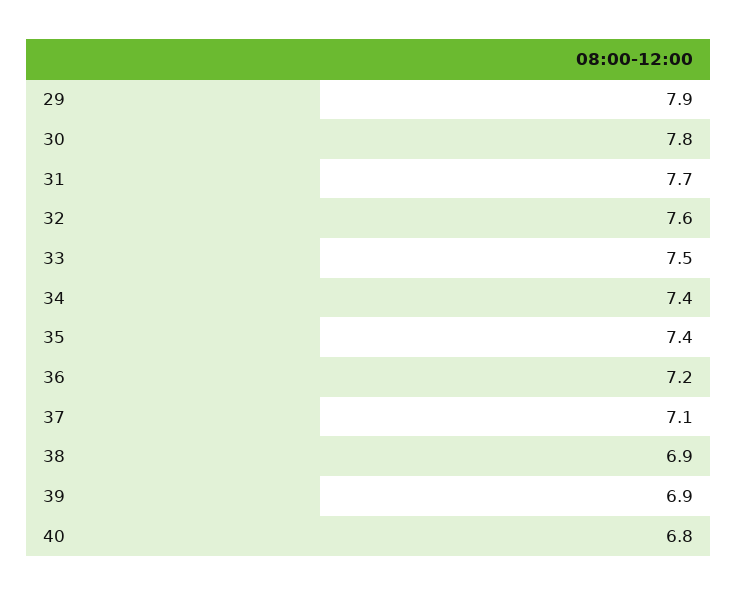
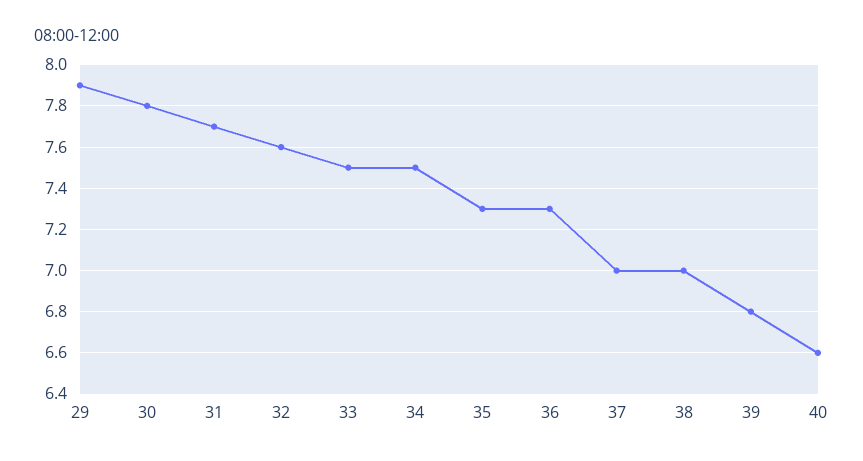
34: 7.4 -> 7.5
35: 7.4 -> 7.3
36: 7.2 -> 7.3
37: 7.1 -> 7
38: 6.9 -> 7
39: 6.9 -> 6.8
40: 6.8 -> 6.6

